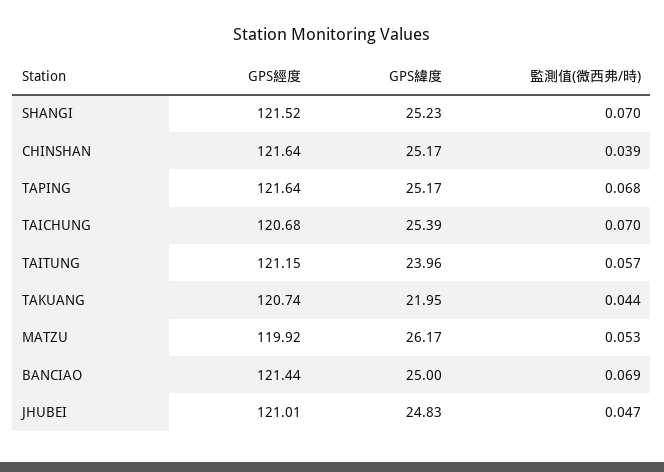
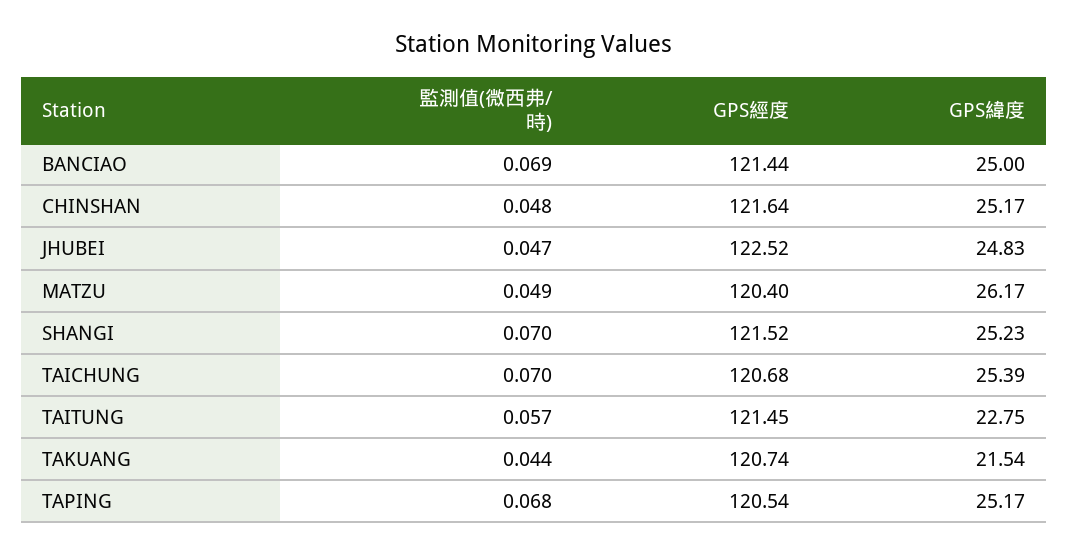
監測值(微西弗/時), CHINSHAN: 0.039 -> 0.048
GPS經度, TAPING: 121.64 -> 120.54
GPS經度, TAITUNG: 121.15 -> 121.45
GPS緯度, TAITUNG: 23.96 -> 22.75
GPS緯度, TAKUANG: 21.95 -> 21.54
GPS經度, MATZU: 119.92 -> 120.4
監測值(微西弗/時), MATZU: 0.053 -> 0.049
GPS經度, JHUBEI: 121.01 -> 122.52

